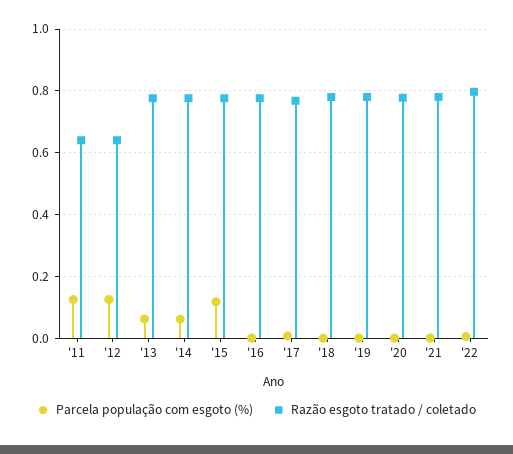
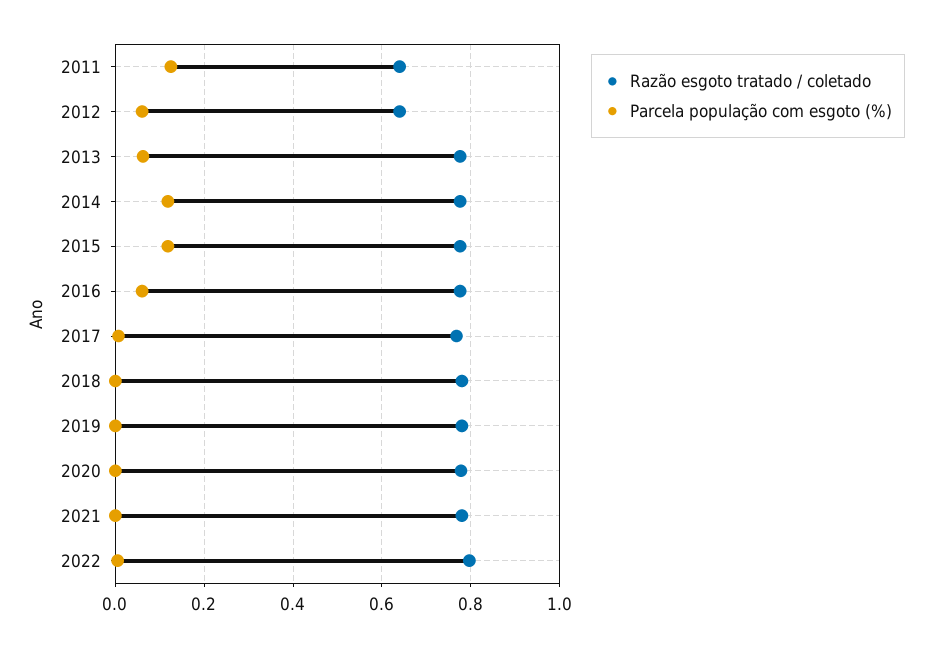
Parcela população com esgoto (%), '12: 0.12 -> 0.06
Parcela população com esgoto (%), '14: 0.06 -> 0.12
Parcela população com esgoto (%), '16: 0 -> 0.06

